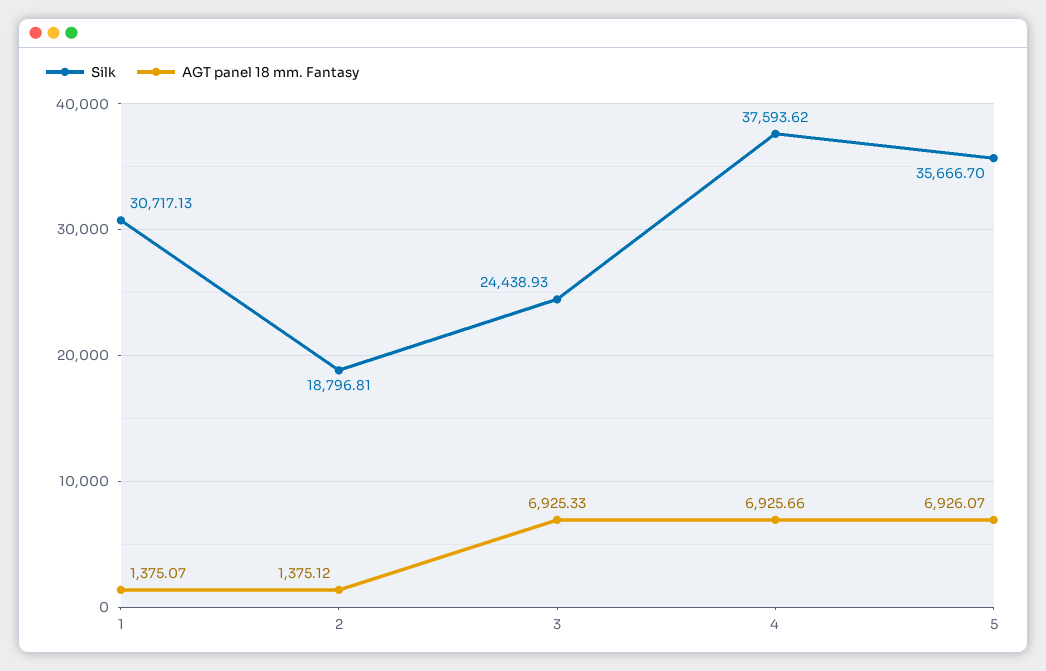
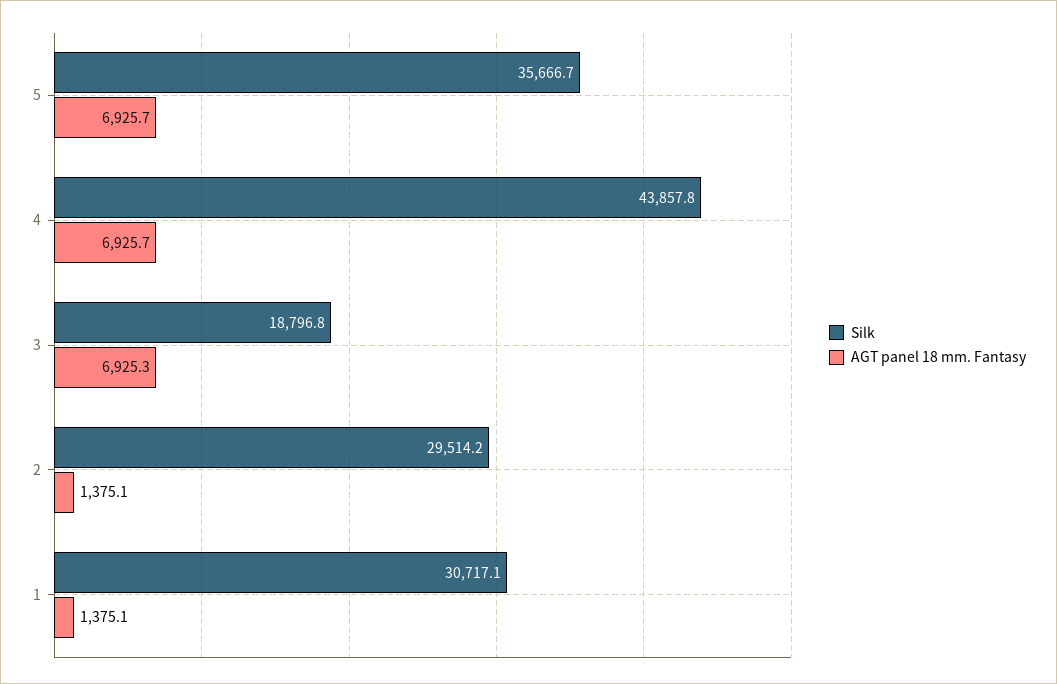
Silk, 2: 18796.81 -> 29514.2
Silk, 3: 24438.93 -> 18796.8
Silk, 4: 37593.62 -> 43857.8
AGT panel 18 mm. Fantasy, 5: 6926.07 -> 6925.7

